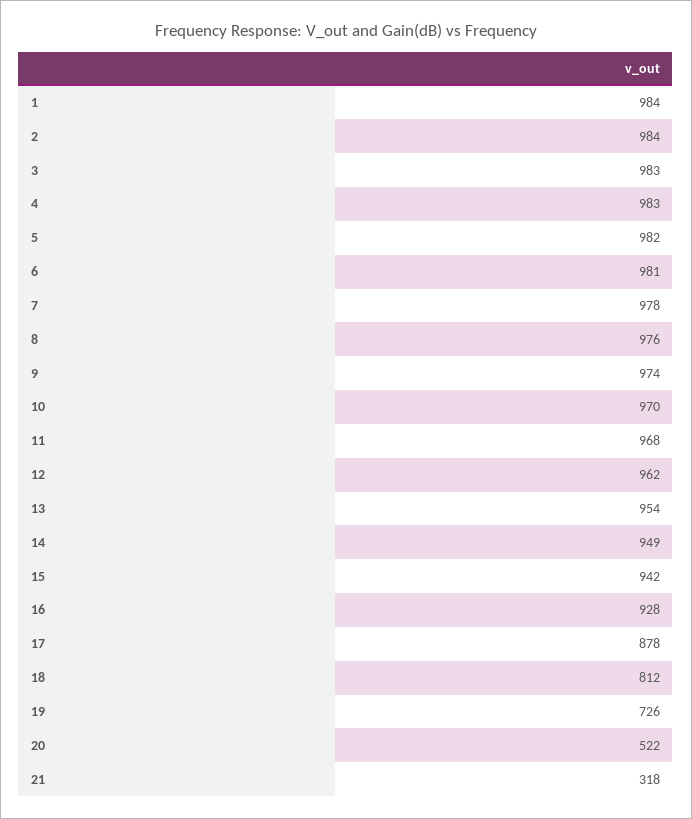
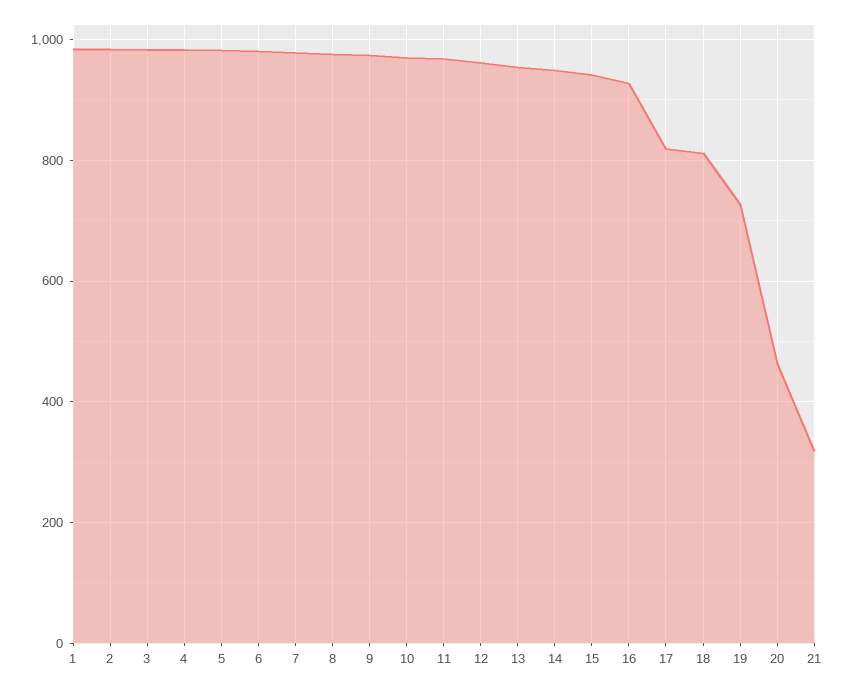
17: 878 -> 820
20: 522 -> 460

